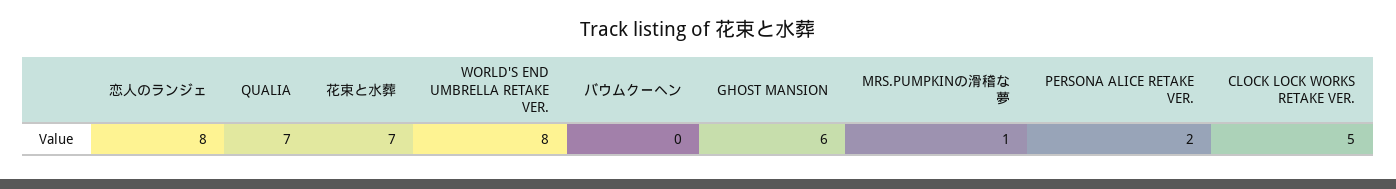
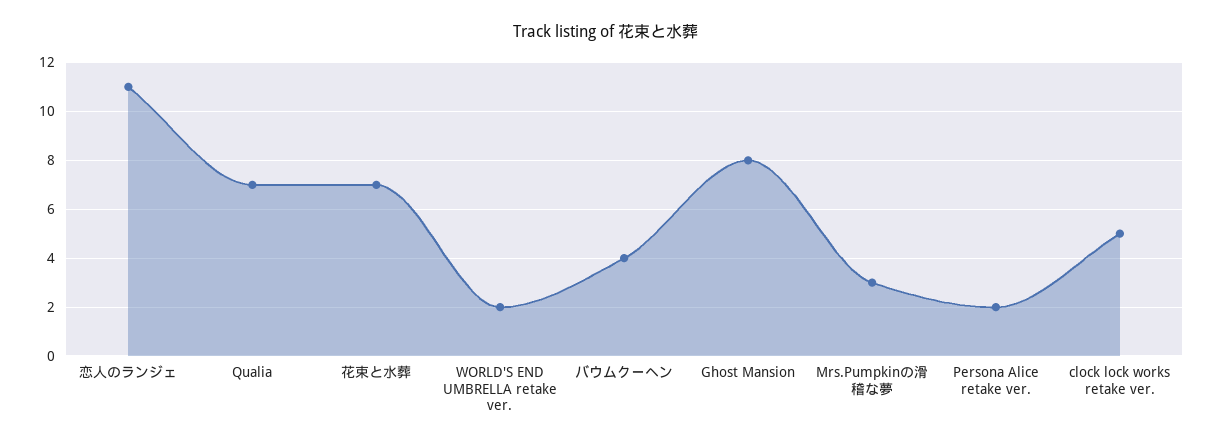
恋人のランジェ: 8 -> 11
WORLD'S END UMBRELLA RETAKE VER.: 8 -> 2
バウムクーヘン: 0 -> 4
GHOST MANSION: 6 -> 8
MRS.PUMPKINの滑稽な夢: 1 -> 3

